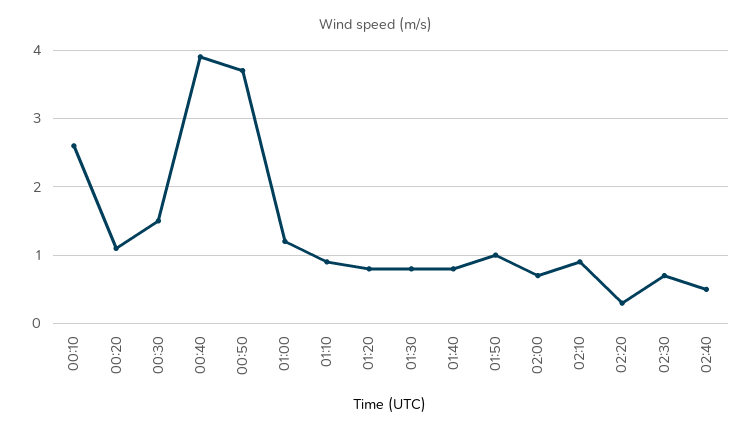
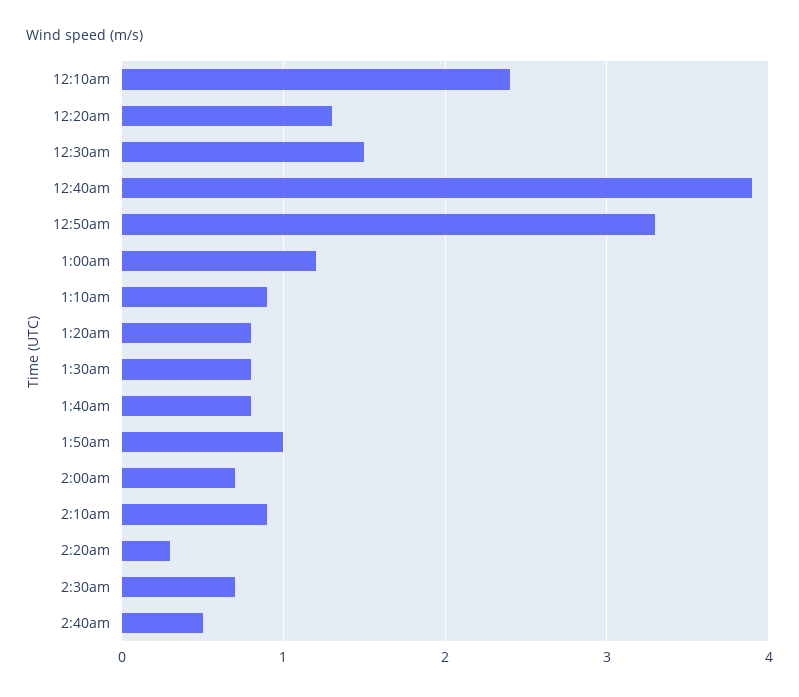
00:10: 2.6 -> 2.4
00:20: 1.1 -> 1.3
00:50: 3.7 -> 3.3

